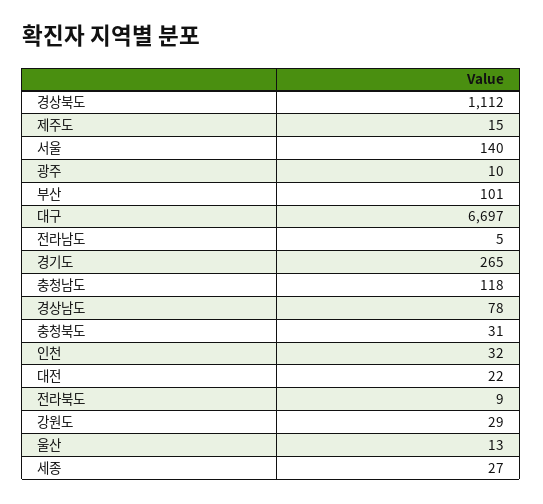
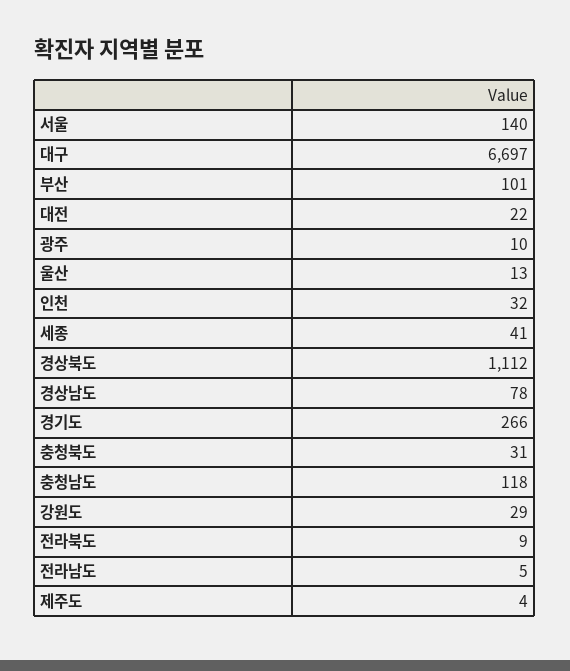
제주도: 15 -> 4
경기도: 265 -> 266
세종: 27 -> 41

